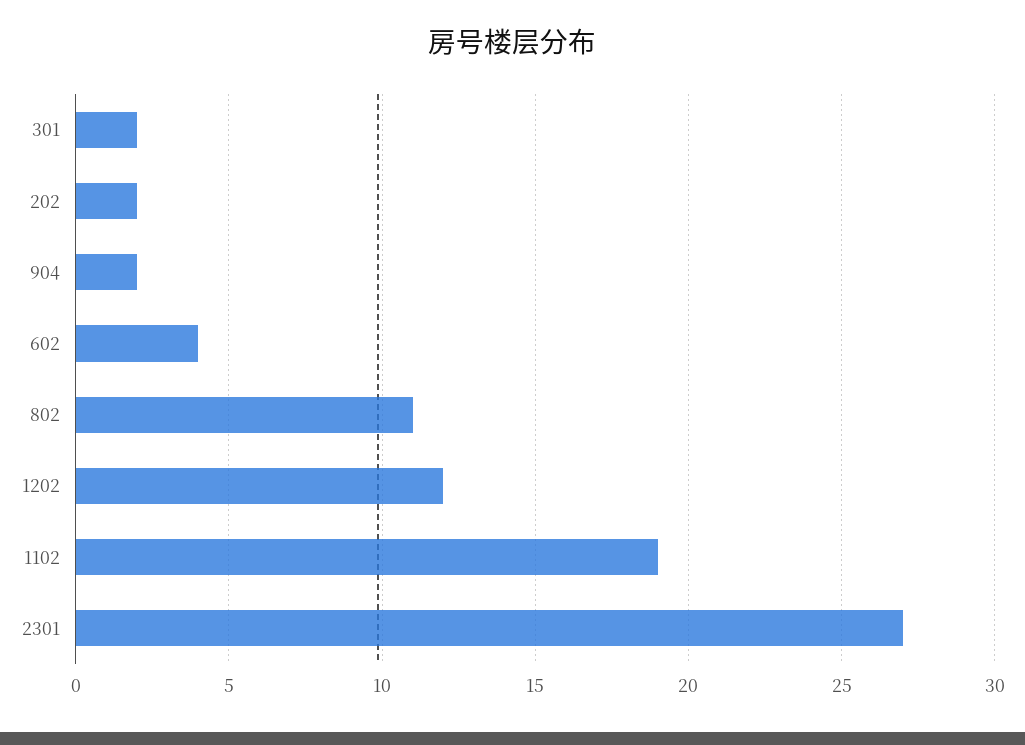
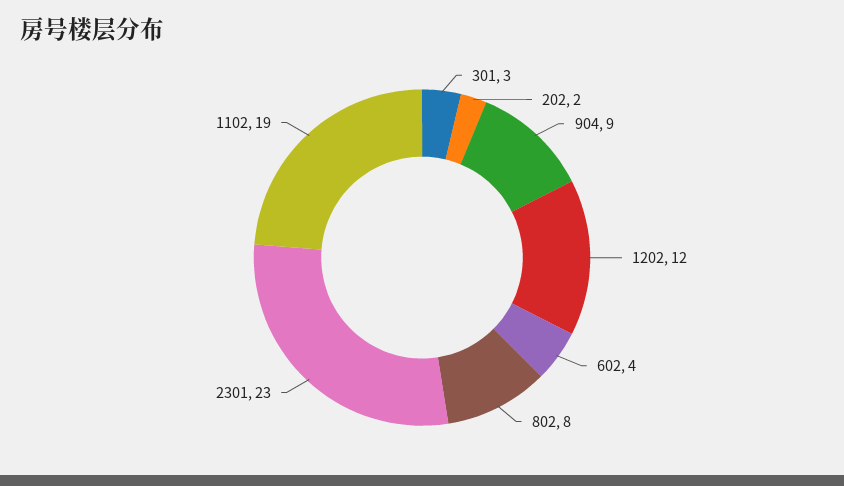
301: 2 -> 3
904: 2 -> 9
802: 11 -> 8
2301: 27 -> 23

